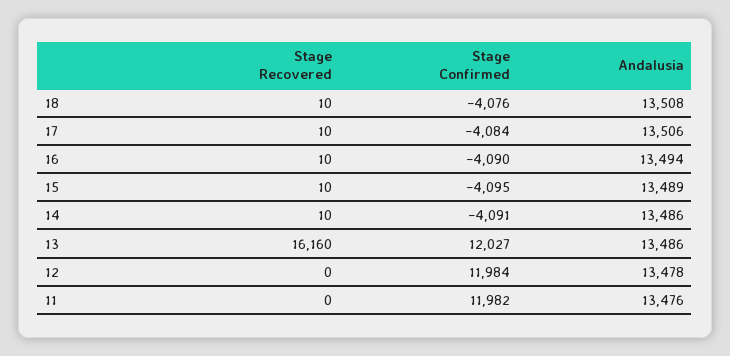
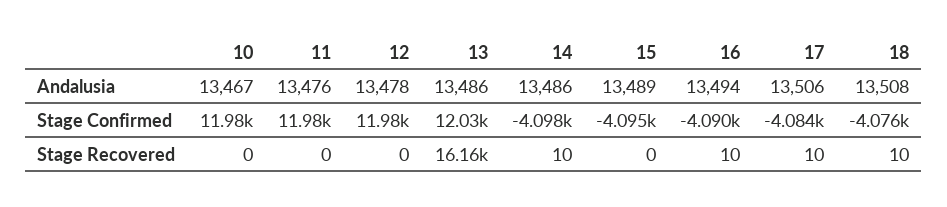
Stage Recovered, 15: 10 -> 0
Stage Confirmed, 14: -4091 -> -4098
Andalusia, 10: none -> 13467
Stage Confirmed, 10: none -> 11980
Stage Recovered, 10: none -> 0

